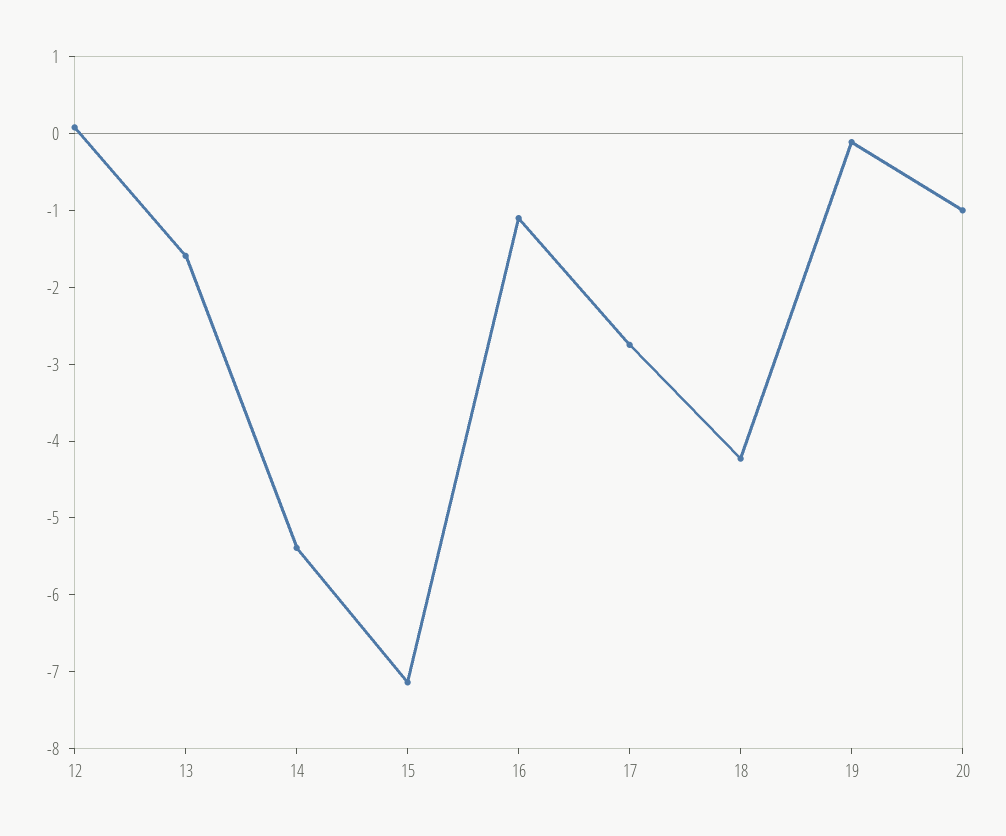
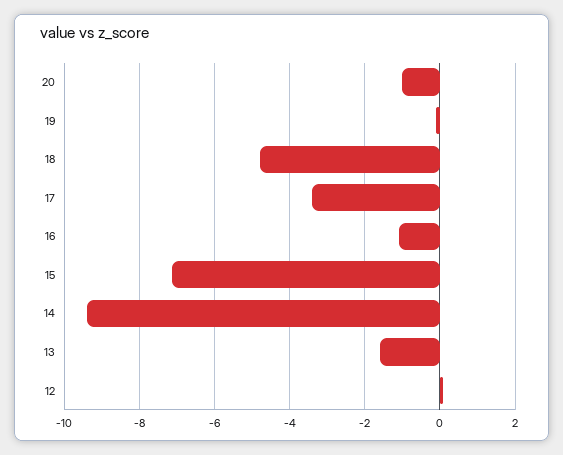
14: -5.4 -> -9.4
17: -2.8 -> -3.4
18: -4.2 -> -4.8

